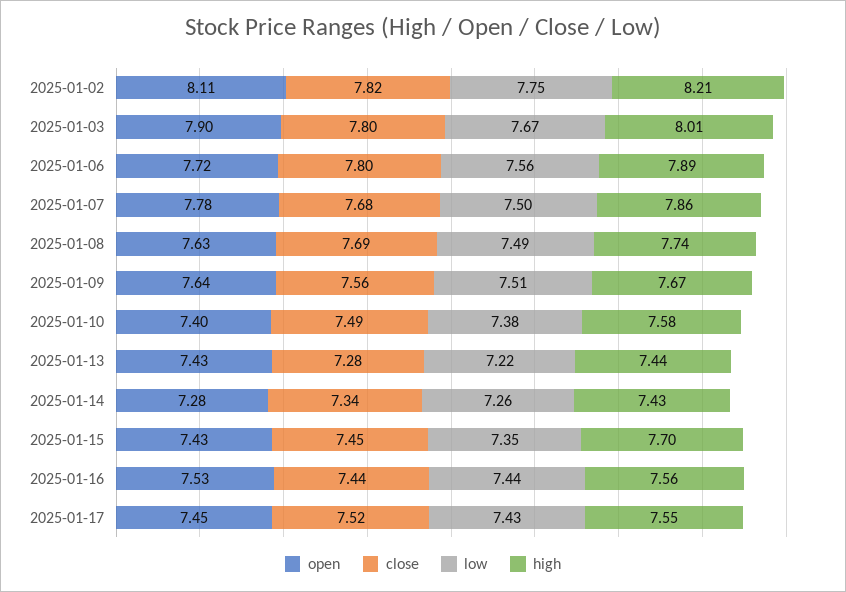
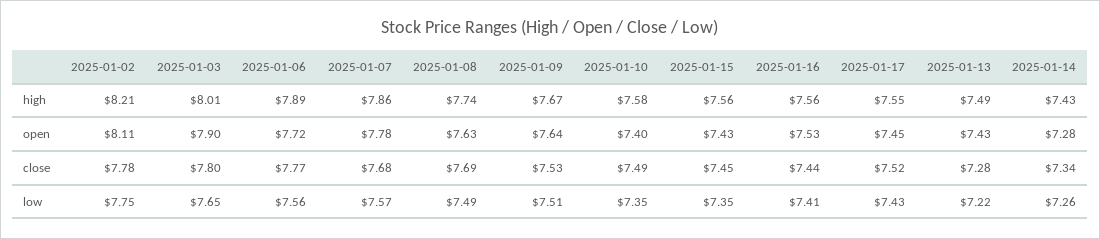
close, 2025-01-02: 7.82 -> 7.78
low, 2025-01-03: 7.67 -> 7.65
close, 2025-01-06: 7.8 -> 7.77
low, 2025-01-07: 7.5 -> 7.57
close, 2025-01-09: 7.56 -> 7.53
low, 2025-01-10: 7.38 -> 7.35
high, 2025-01-13: 7.44 -> 7.49
high, 2025-01-15: 7.7 -> 7.56
low, 2025-01-16: 7.44 -> 7.41

